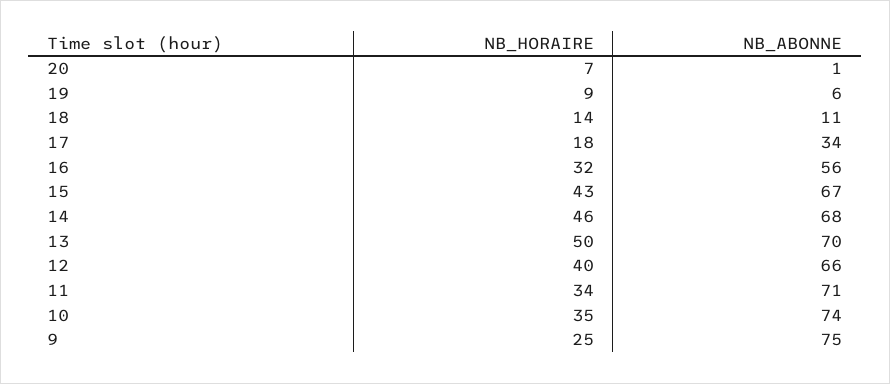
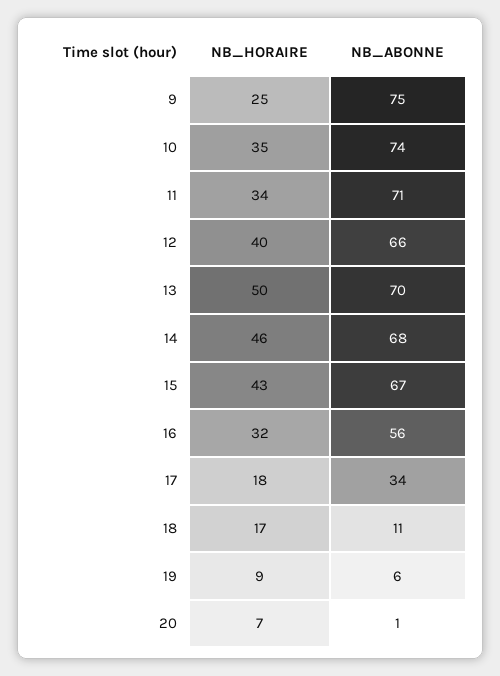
NB_HORAIRE, 18: 14 -> 17

